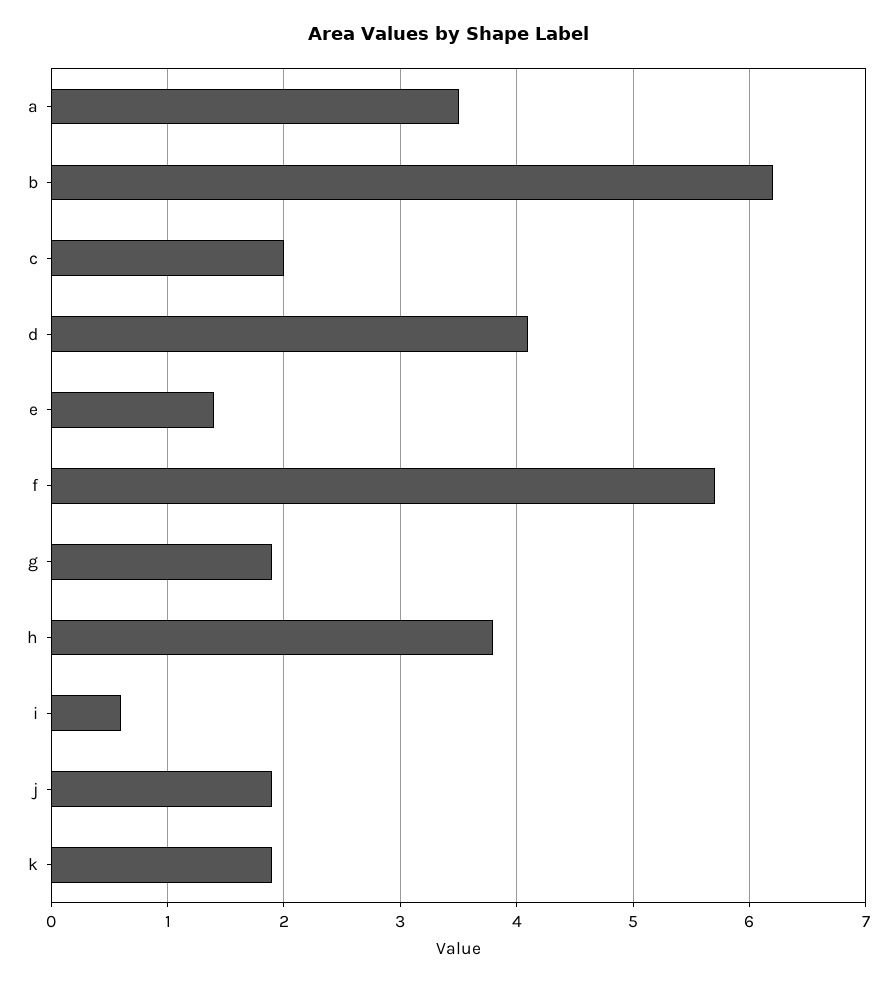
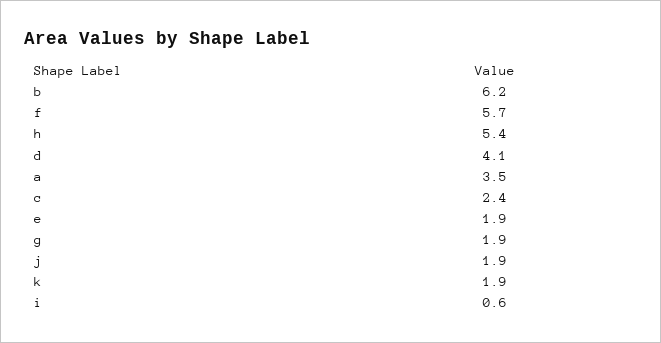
c: 2 -> 2.4
e: 1.4 -> 1.9
h: 3.8 -> 5.4

